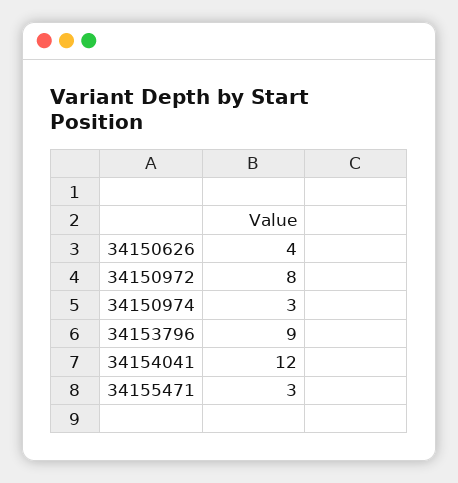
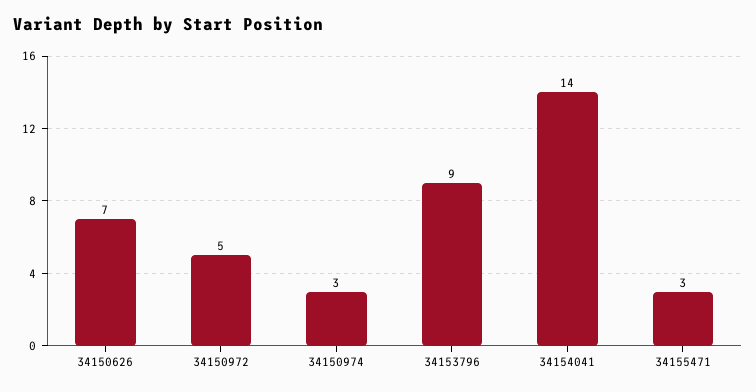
34150626: 4 -> 7
34150972: 8 -> 5
34154041: 12 -> 14

